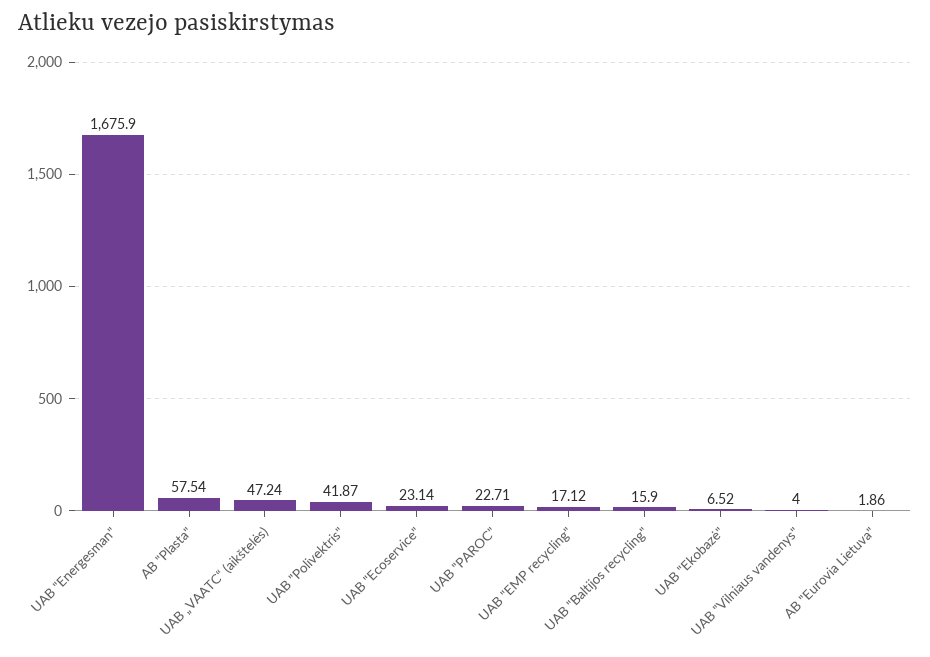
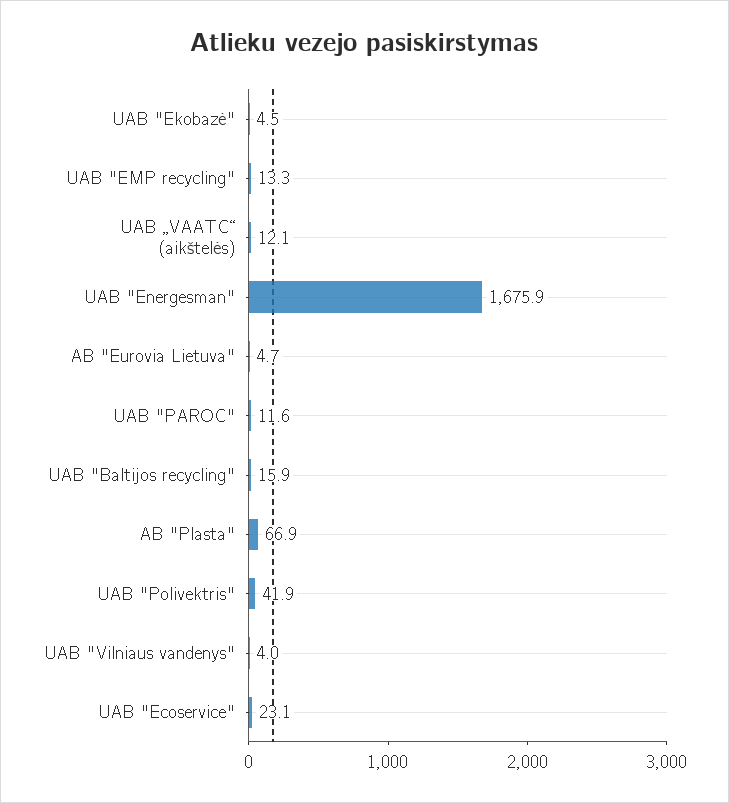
AB "Plasta": 57.54 -> 66.9
UAB „VAATC“ (aikštelės): 47.24 -> 12.1
UAB "PAROC": 22.71 -> 11.6
UAB "EMP recycling": 17.12 -> 13.3
UAB "Ekobazė": 6.52 -> 4.5
AB "Eurovia Lietuva": 1.86 -> 4.7

